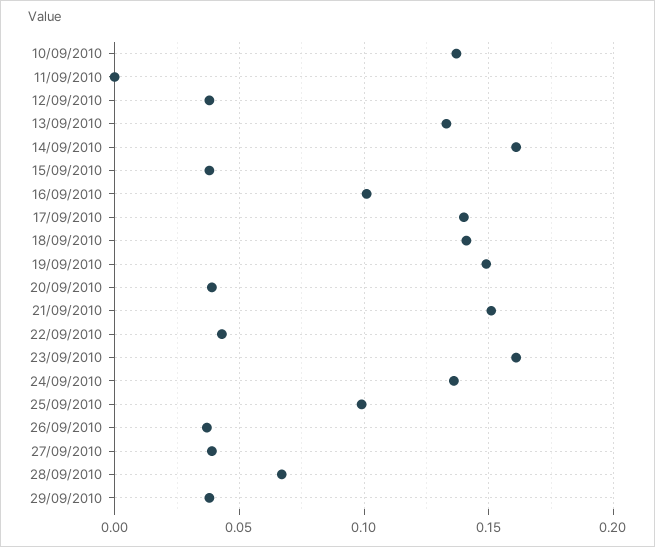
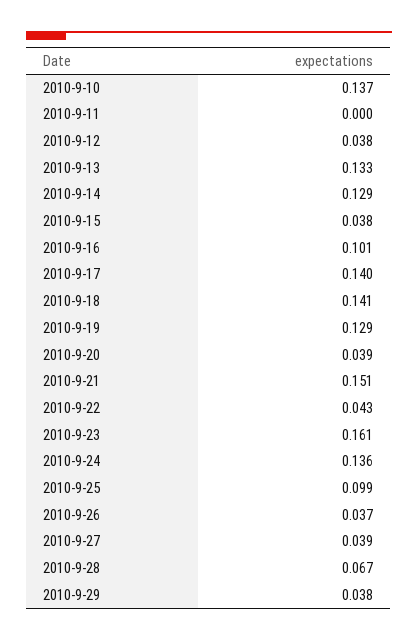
14/09/2010: 0.16 -> 0.129
19/09/2010: 0.15 -> 0.129

